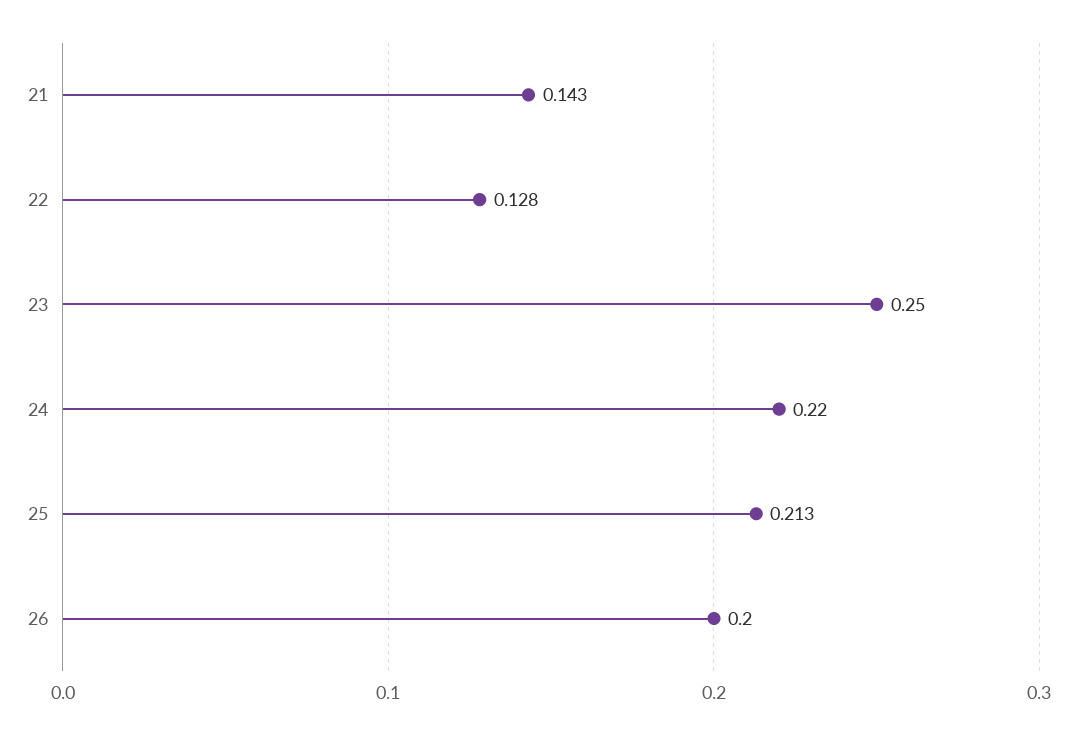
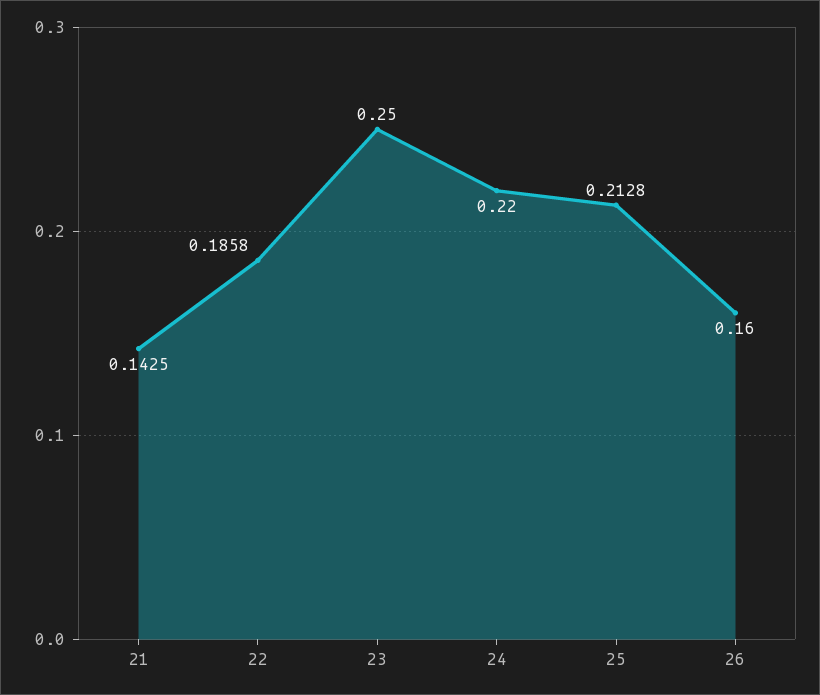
22: 0.128 -> 0.1858
26: 0.2 -> 0.16

